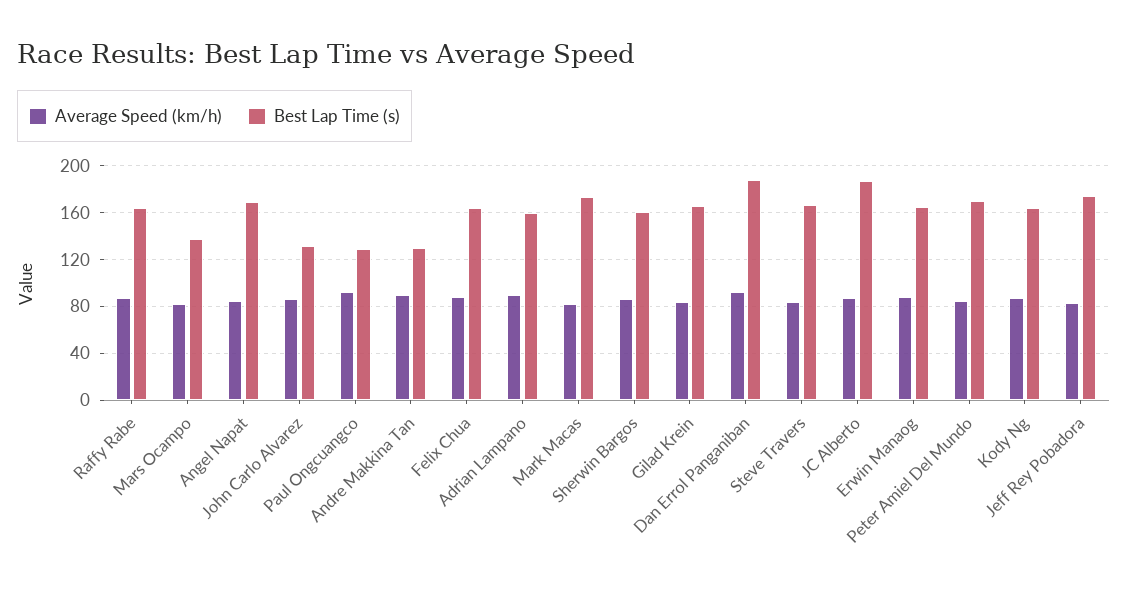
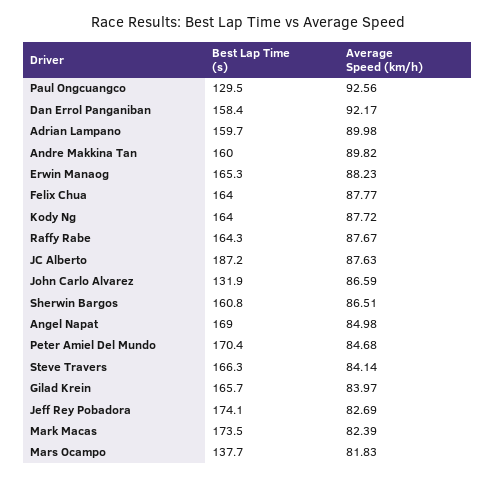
Best Lap Time (s), Andre Makkina Tan: 130 -> 160
Best Lap Time (s), Dan Errol Panganiban: 190 -> 158.4

